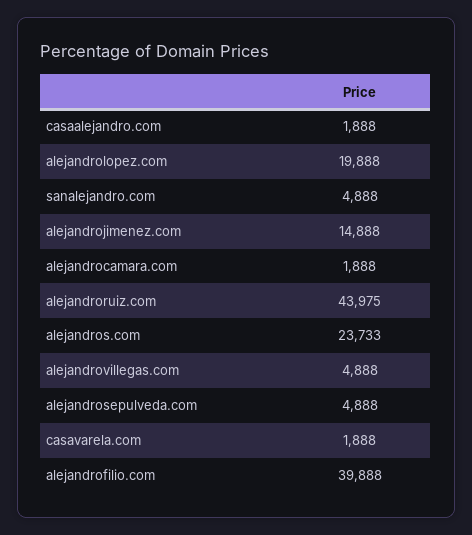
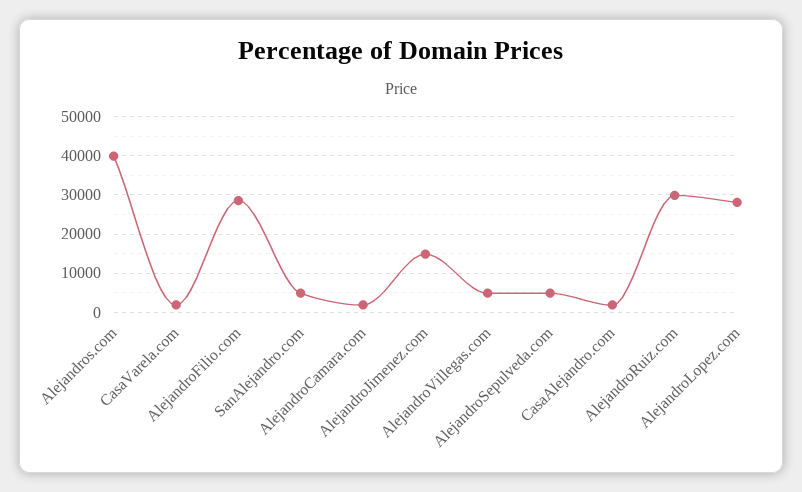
alejandrolopez.com: 19888 -> 28000
alejandroruiz.com: 43975 -> 30000
alejandros.com: 23733 -> 40000
alejandrofilio.com: 39888 -> 28000

